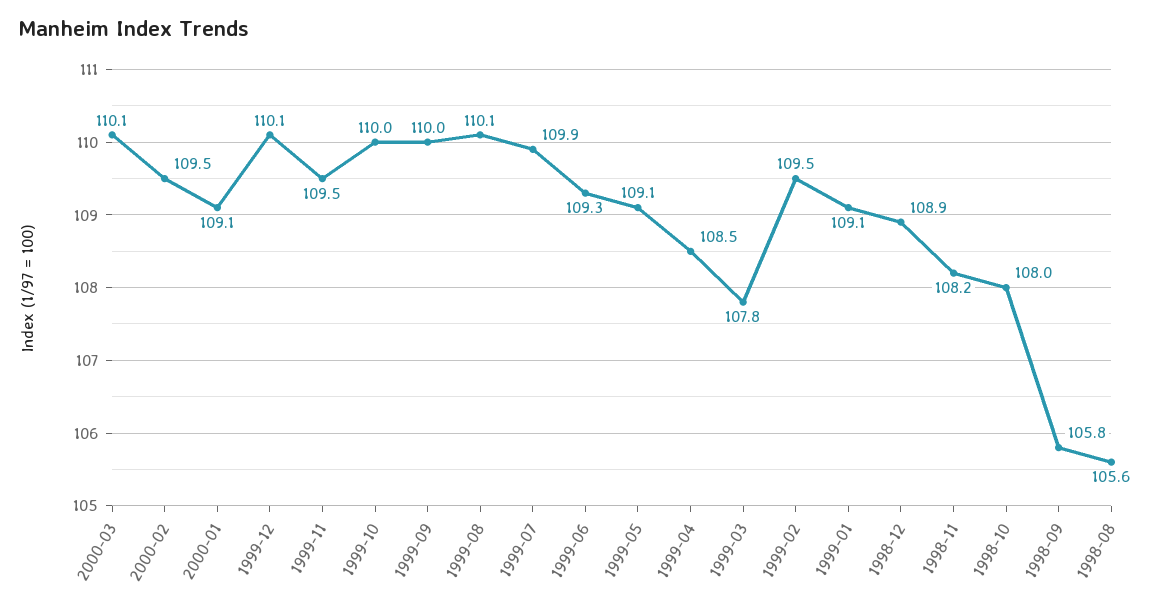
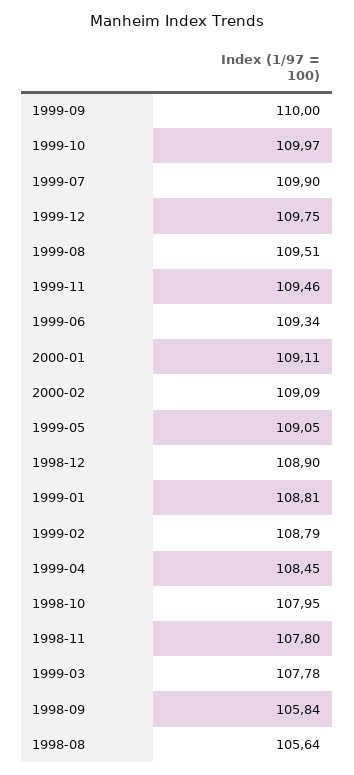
2000-03: 110.1 -> none
2000-02: 109.5 -> 109.09
1999-12: 110.1 -> 109.75
1999-08: 110.1 -> 109.51
1999-02: 109.5 -> 108.79
1999-01: 109.1 -> 108.81
1998-11: 108.2 -> 107.8

